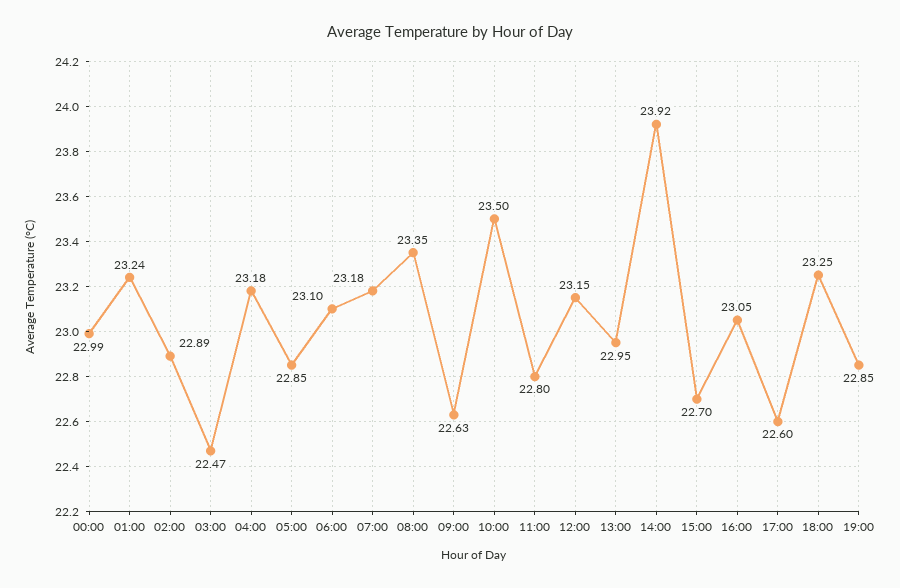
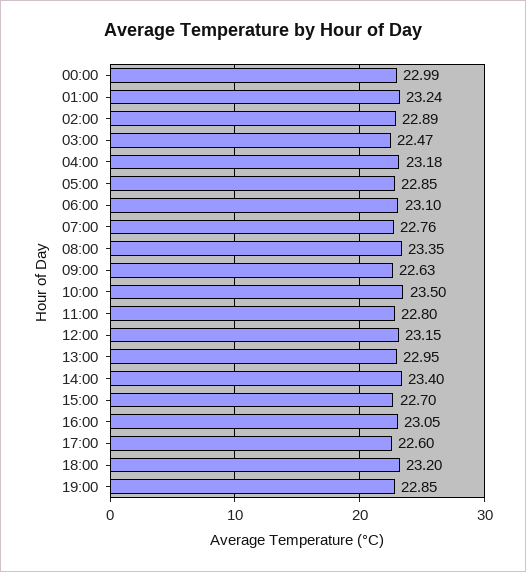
07:00: 23.18 -> 22.76
14:00: 23.92 -> 23.4
18:00: 23.25 -> 23.2

